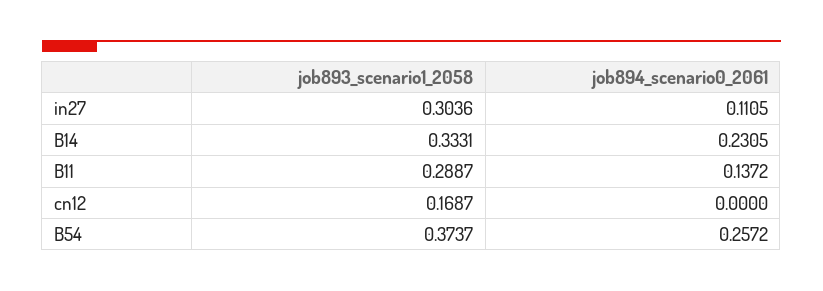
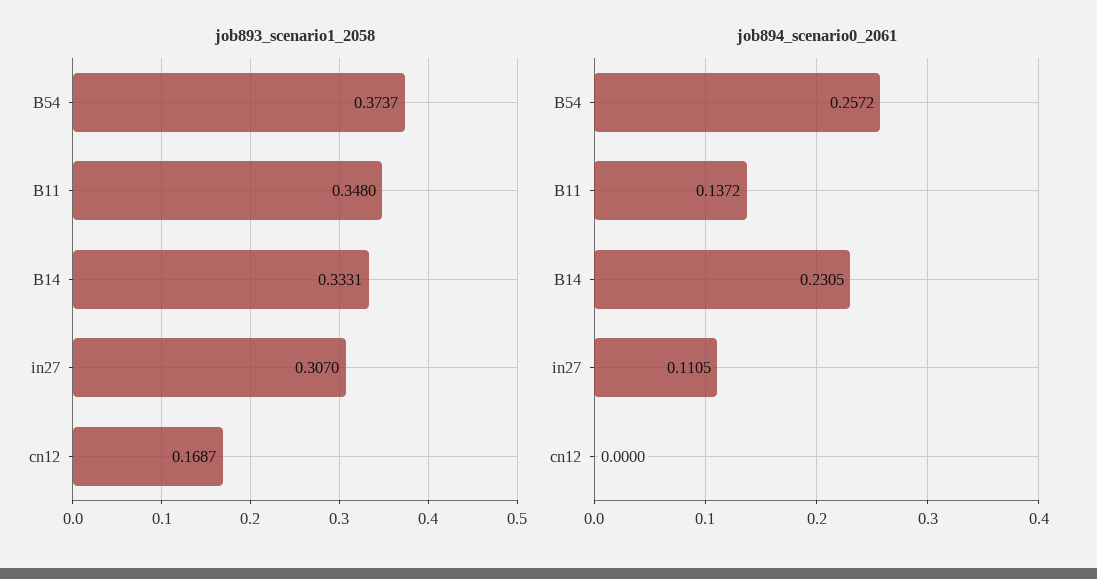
job893_scenario1_2058, in27: 0.3036 -> 0.307
job893_scenario1_2058, B11: 0.2887 -> 0.348

